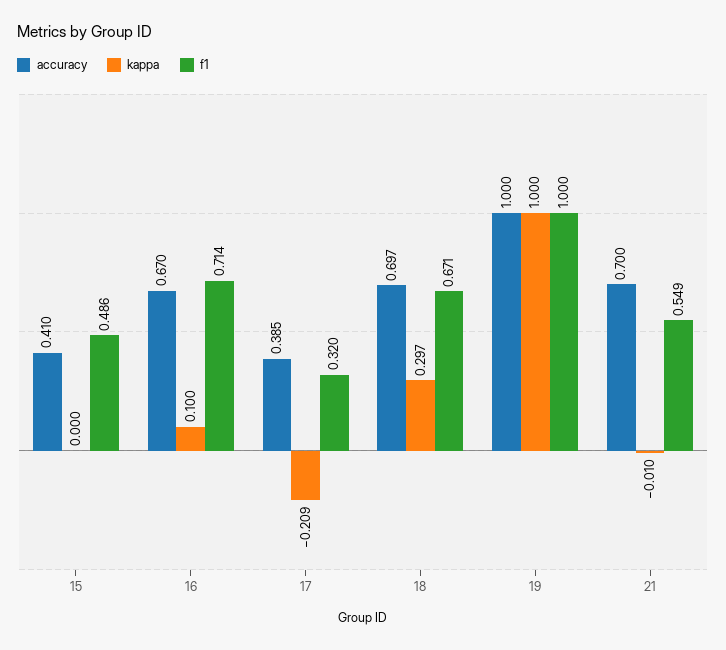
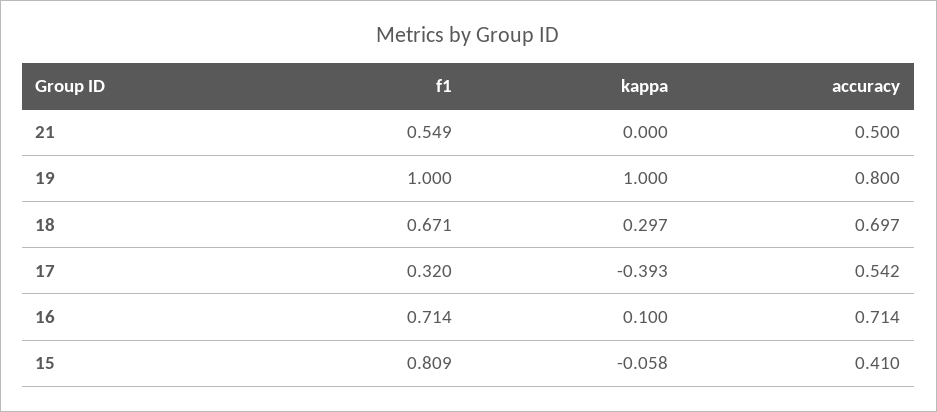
kappa, 15: 0 -> -0.058
f1, 15: 0.486 -> 0.809
accuracy, 16: 0.67 -> 0.714
accuracy, 17: 0.385 -> 0.542
kappa, 17: -0.209 -> -0.393
accuracy, 19: 1 -> 0.8
accuracy, 21: 0.7 -> 0.5
kappa, 21: -0.01 -> 0

